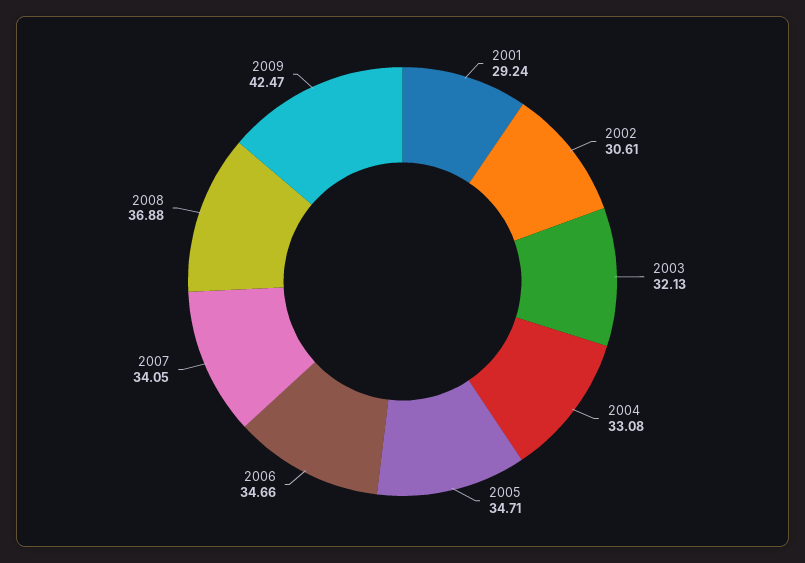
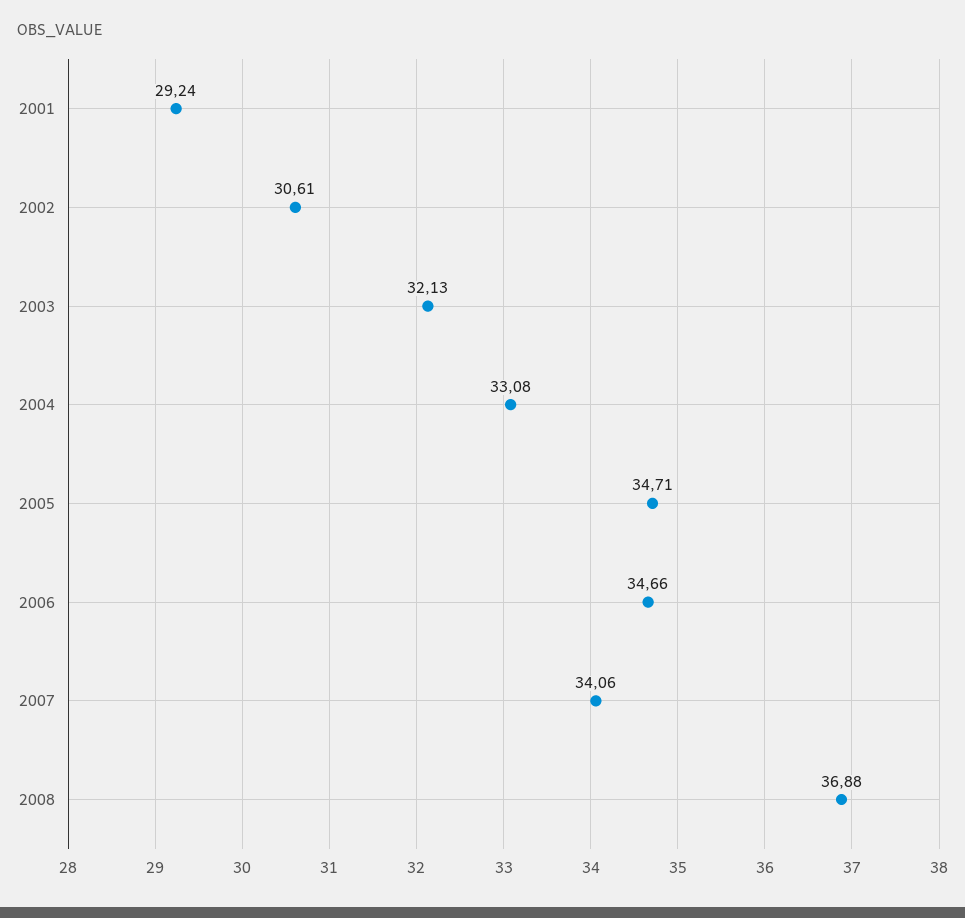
2007: 34.05 -> 34.06
2009: 42.47 -> none

